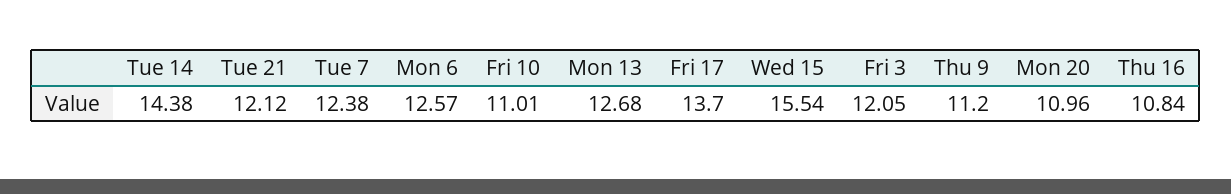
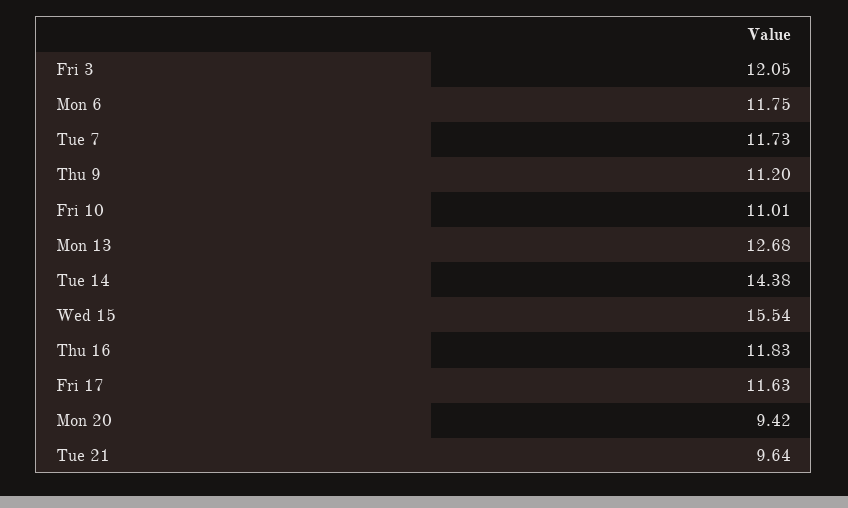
Tue 21: 12.12 -> 9.64
Tue 7: 12.38 -> 11.73
Mon 6: 12.57 -> 11.75
Fri 17: 13.7 -> 11.63
Mon 20: 10.96 -> 9.42
Thu 16: 10.84 -> 11.83

